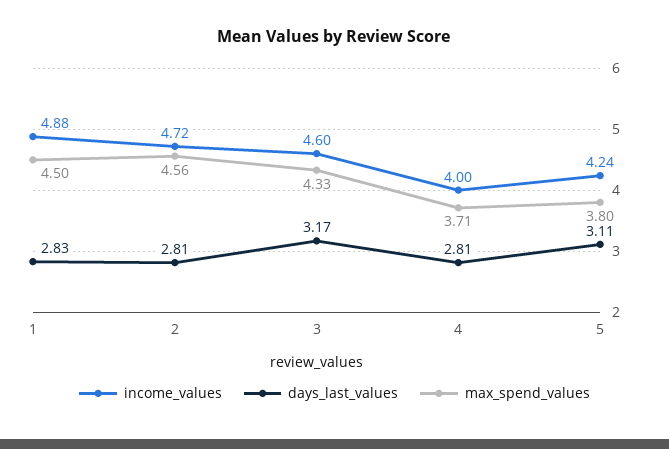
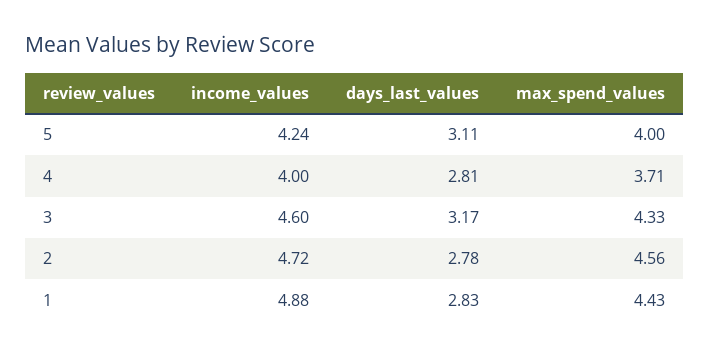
max_spend_values, 1: 4.5 -> 4.43
days_last_values, 2: 2.81 -> 2.78
max_spend_values, 5: 3.8 -> 4

